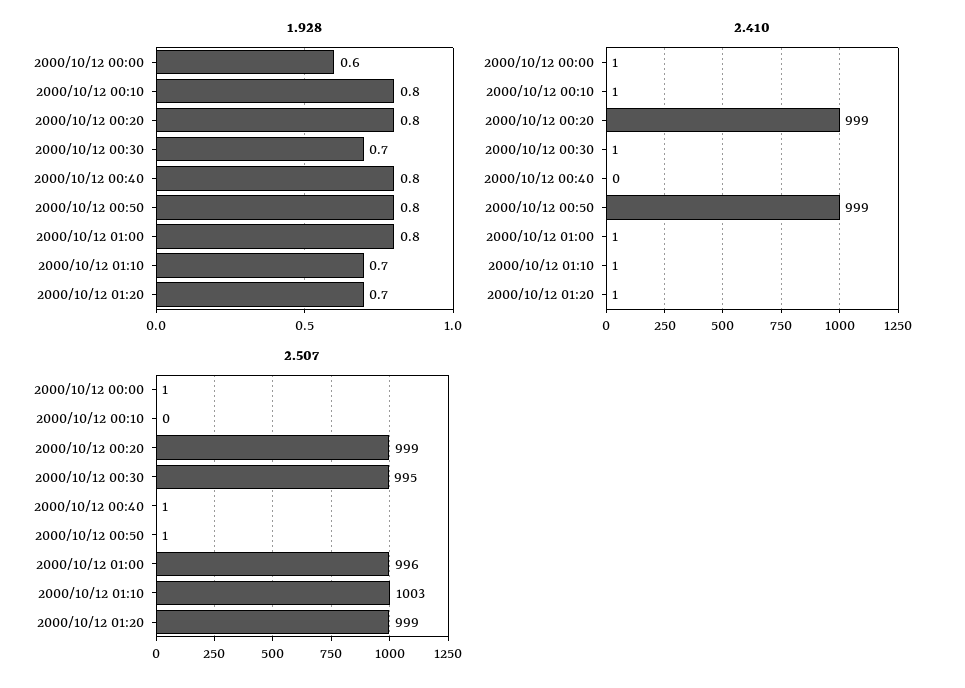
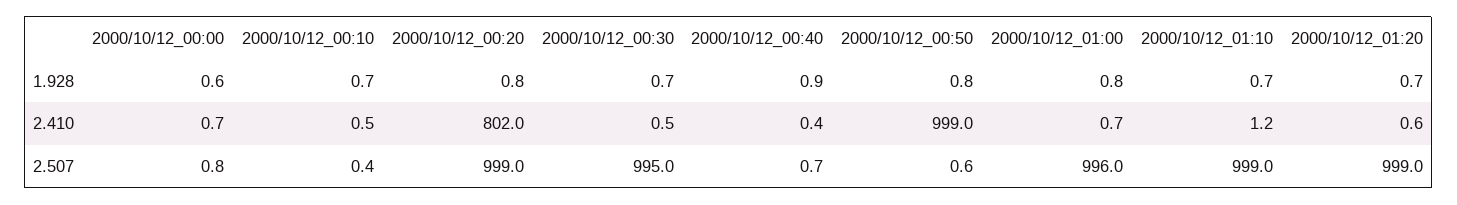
1.928, 2000/10/12 00:10: 0.8 -> 0.7
1.928, 2000/10/12 00:40: 0.8 -> 0.9
2.410, 2000/10/12 00:20: 999 -> 802
2.507, 2000/10/12 01:10: 1003 -> 999

